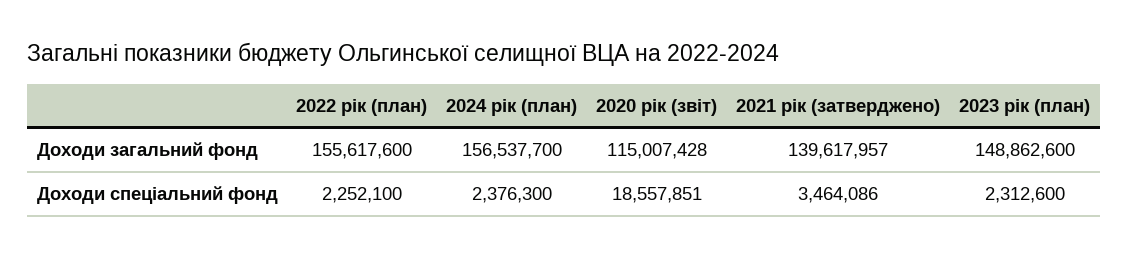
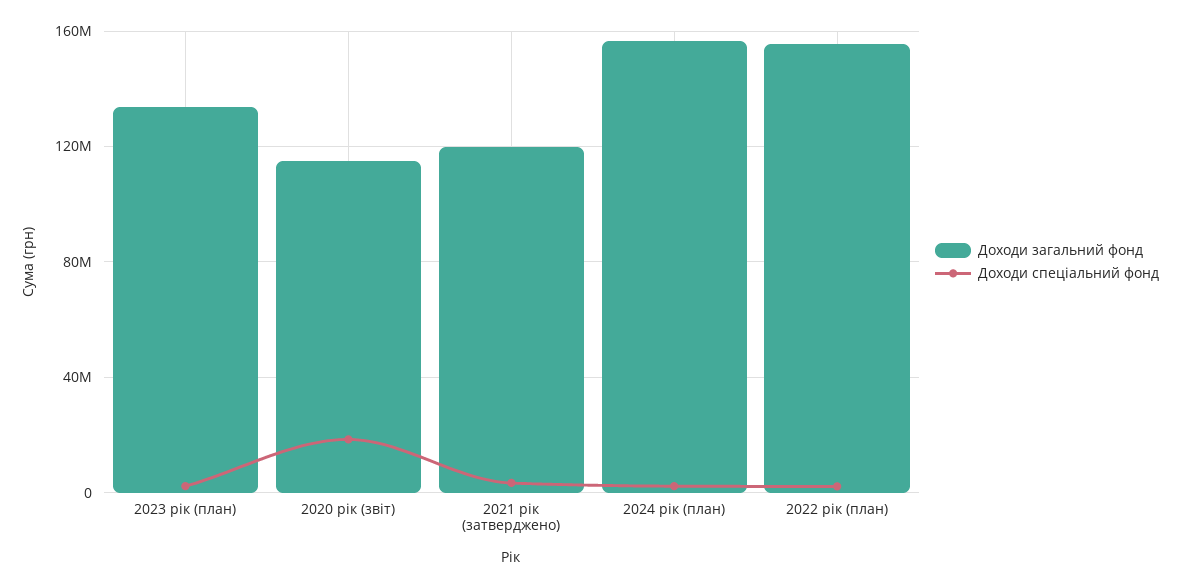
Доходи загальний фонд, 2021 рік (затверджено): 139617957 -> 120000000
Доходи загальний фонд, 2023 рік (план): 148862600 -> 135000000

